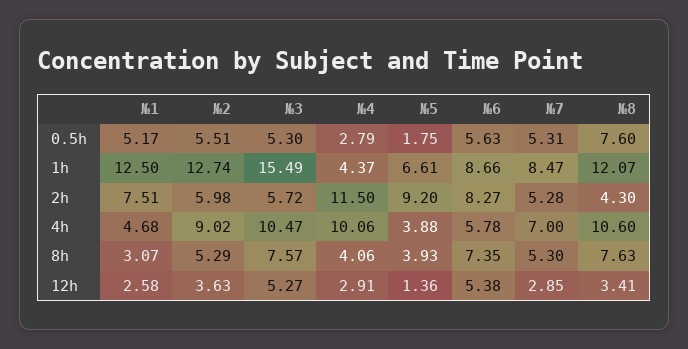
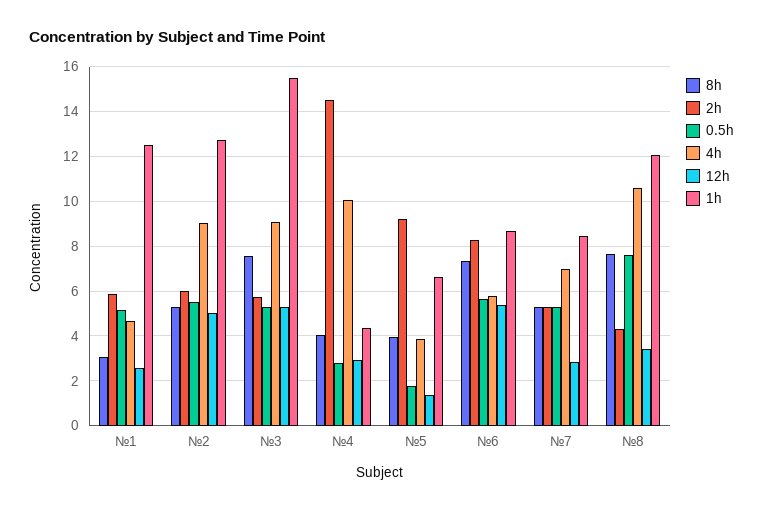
2h, №1: 7.51 -> 6
2h, №4: 11.5 -> 14.5
4h, №3: 10.47 -> 9
12h, №2: 3.63 -> 5

